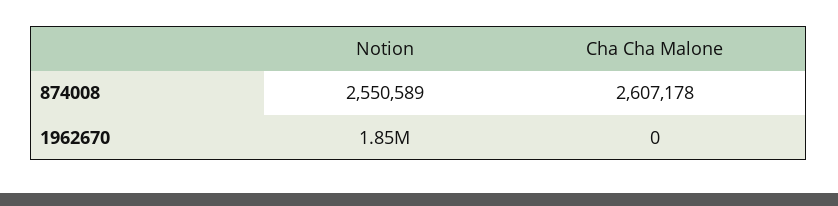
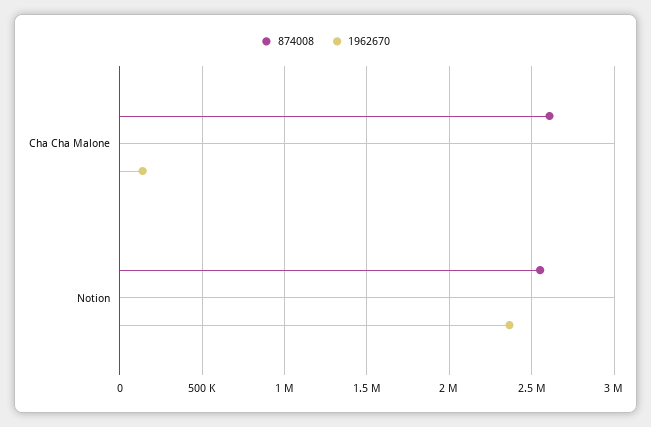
1962670, Notion: 1850000 -> 2350000
1962670, Cha Cha Malone: 0 -> 150000

